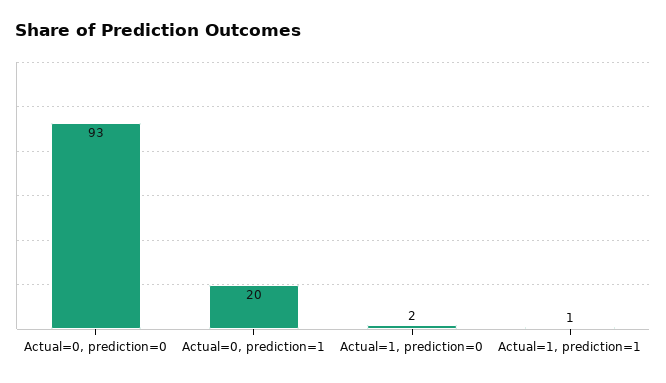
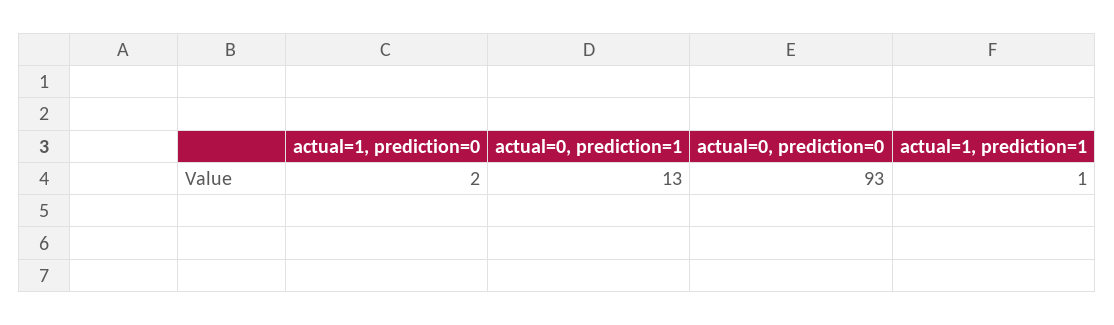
Actual=0, prediction=1: 20 -> 13

